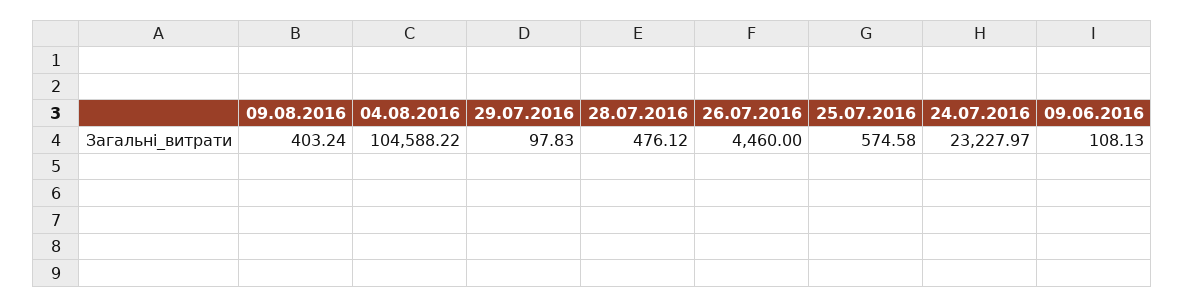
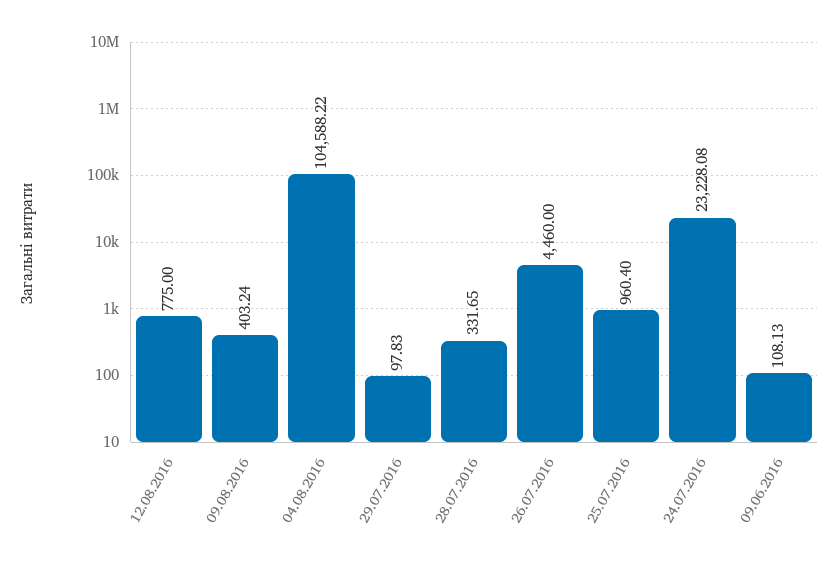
28.07.2016: 476.12 -> 331.65
25.07.2016: 574.58 -> 960.4
24.07.2016: 23227.97 -> 23228.08
12.08.2016: none -> 775

